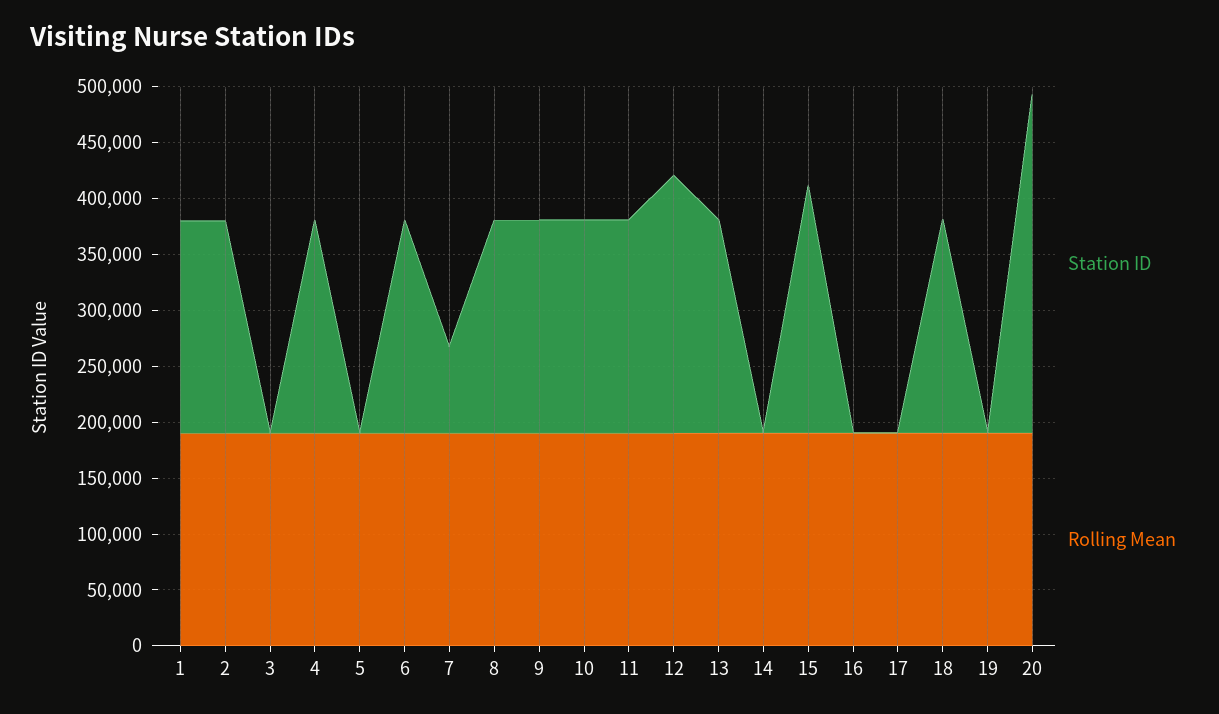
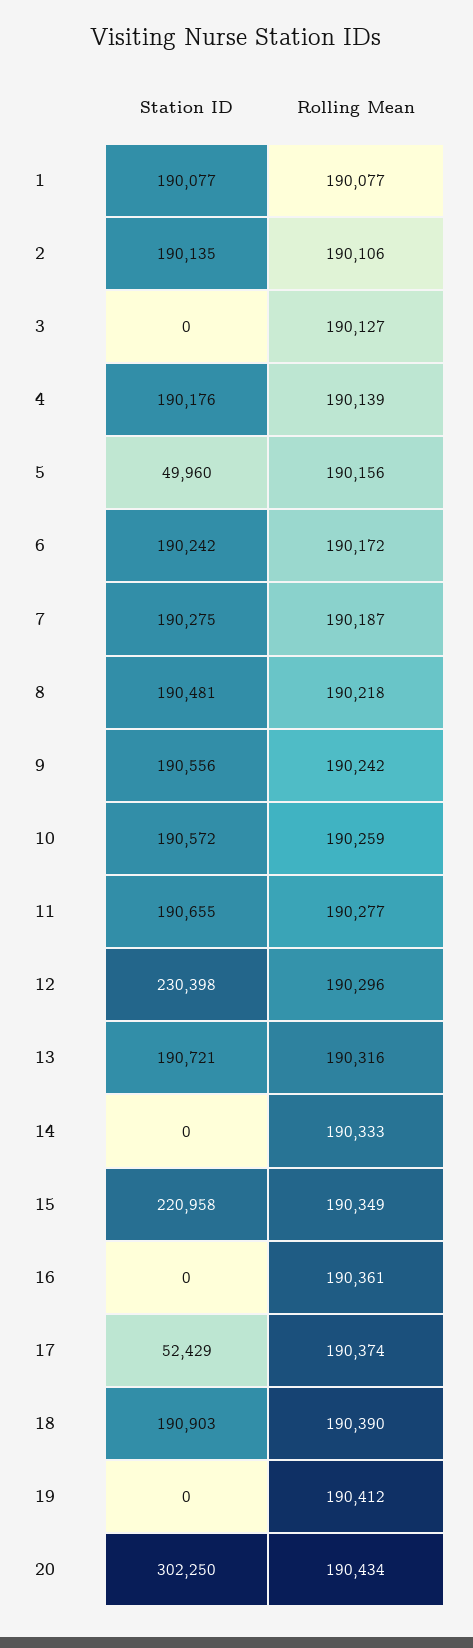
Station ID, 5: 0 -> 49960
Station ID, 7: 80000 -> 190275
Station ID, 17: 0 -> 52429

